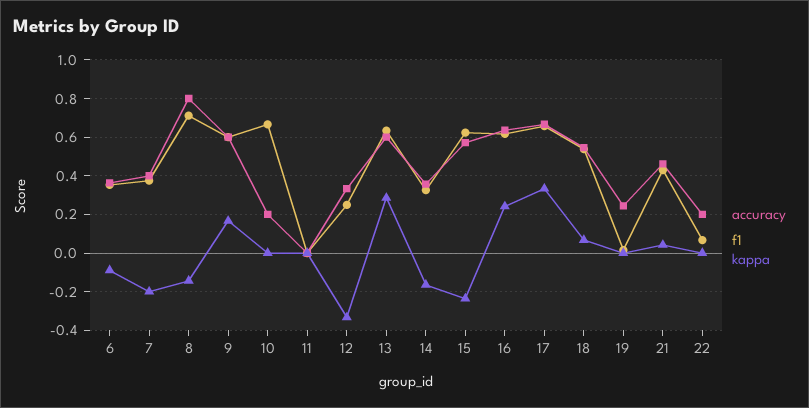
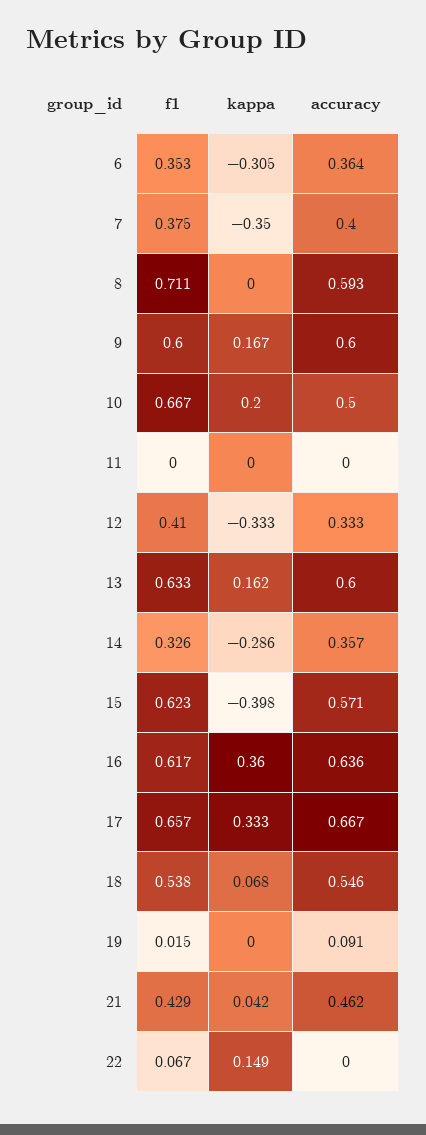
kappa, 6: -0.1 -> -0.305
kappa, 7: -0.2 -> -0.35
accuracy, 8: 0.8 -> 0.593
kappa, 8: -0.15 -> 0
accuracy, 10: 0.2 -> 0.5
kappa, 10: 0 -> 0.2
f1, 12: 0.25 -> 0.41
kappa, 13: 0.3 -> 0.162
kappa, 14: -0.15 -> -0.286
kappa, 15: -0.25 -> -0.398
kappa, 16: 0.25 -> 0.36
accuracy, 19: 0.25 -> 0.091
accuracy, 22: 0.2 -> 0
kappa, 22: 0 -> 0.149

